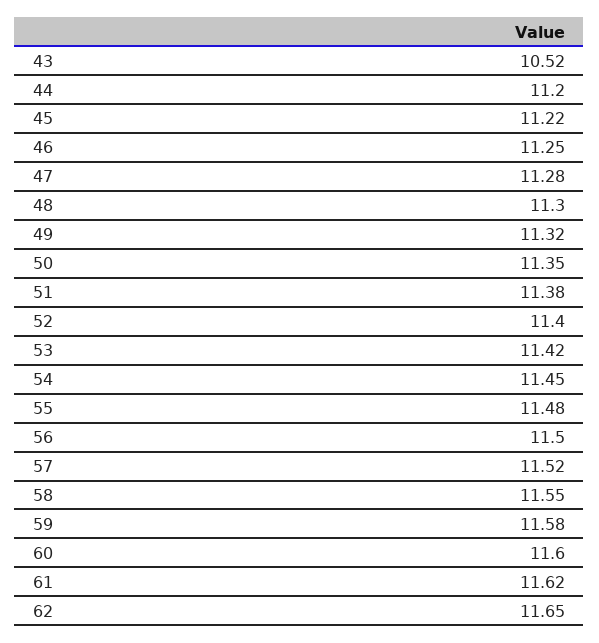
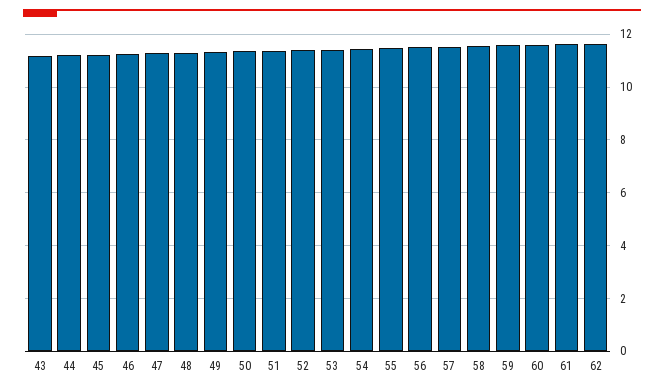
43: 10.52 -> 11.25

